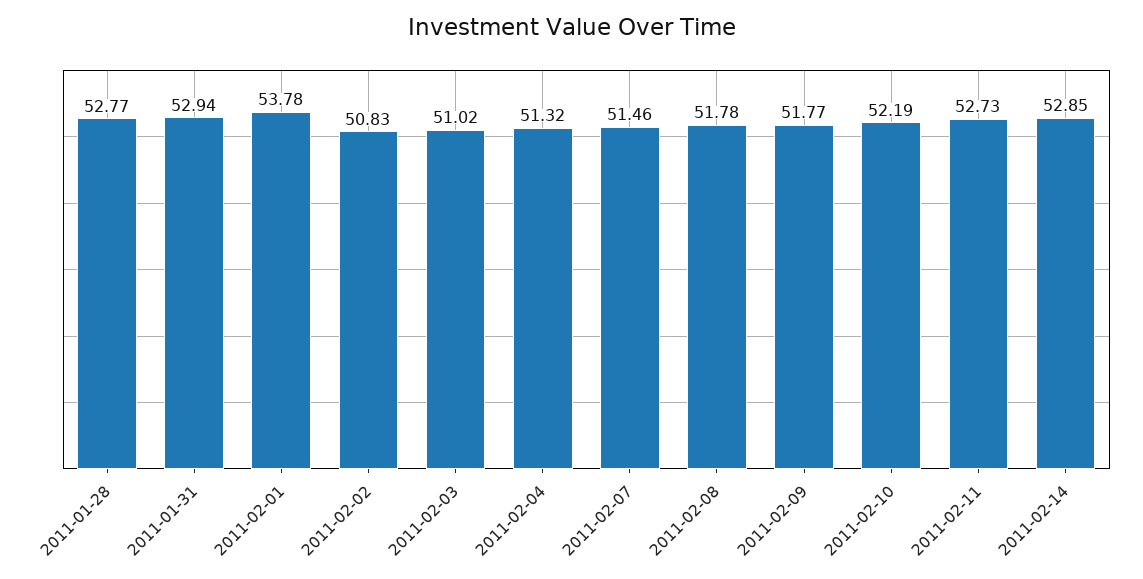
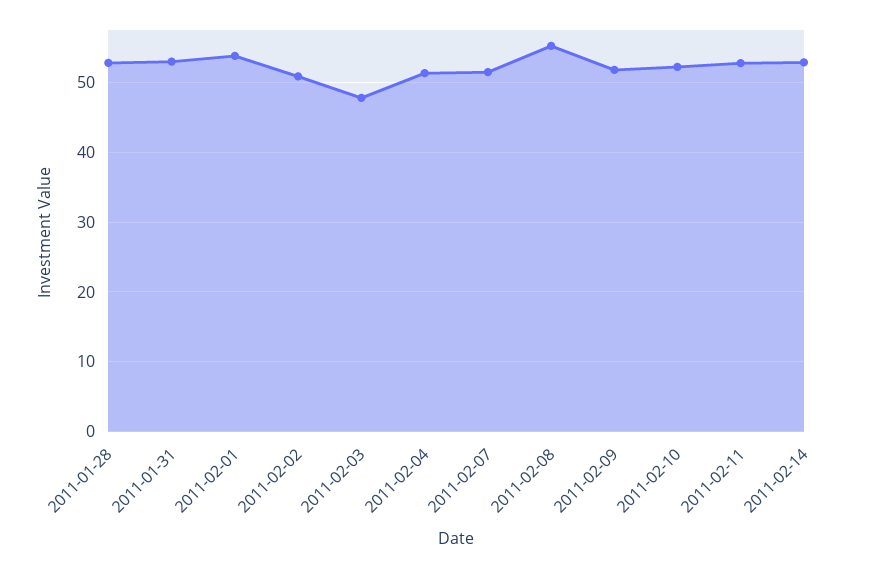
2011-02-03: 51.02 -> 48
2011-02-08: 51.78 -> 55

